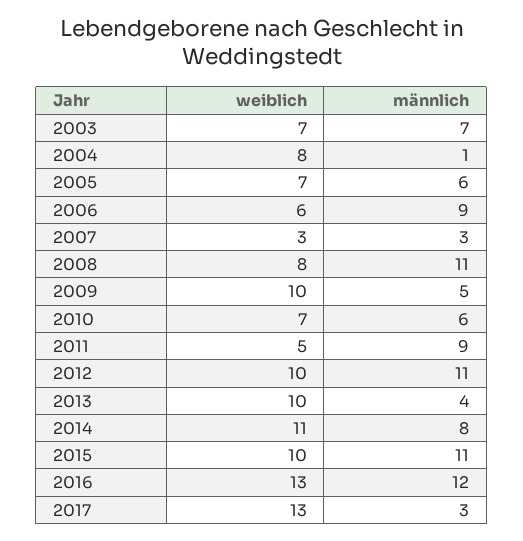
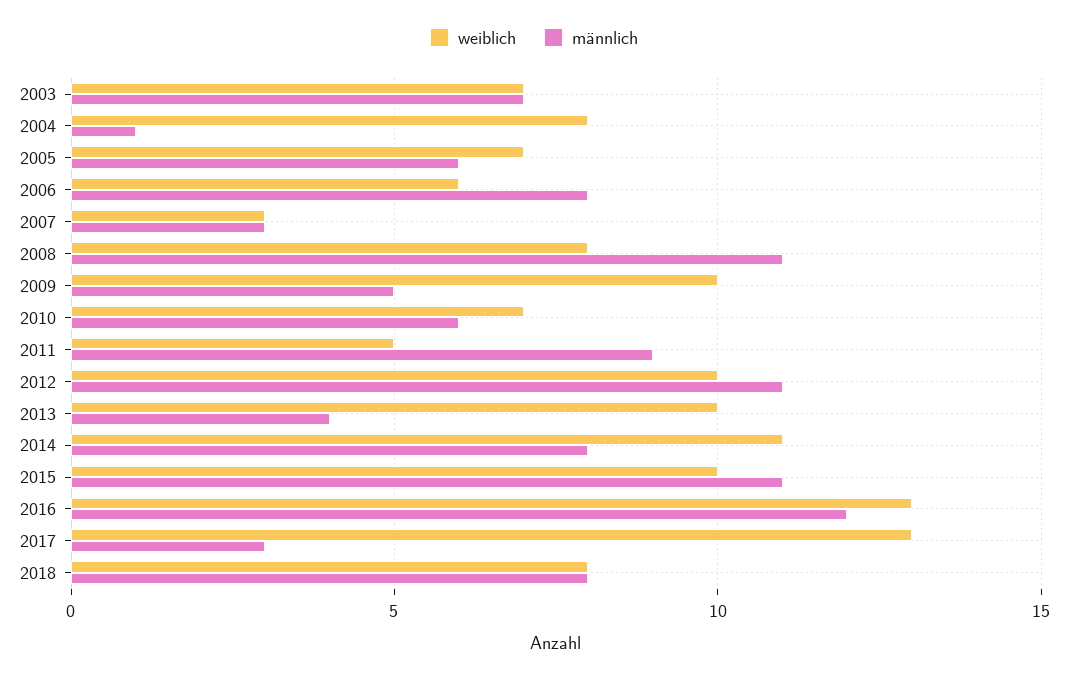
männlich, 2006: 9 -> 8
weiblich, 2018: none -> 8
männlich, 2018: none -> 8

